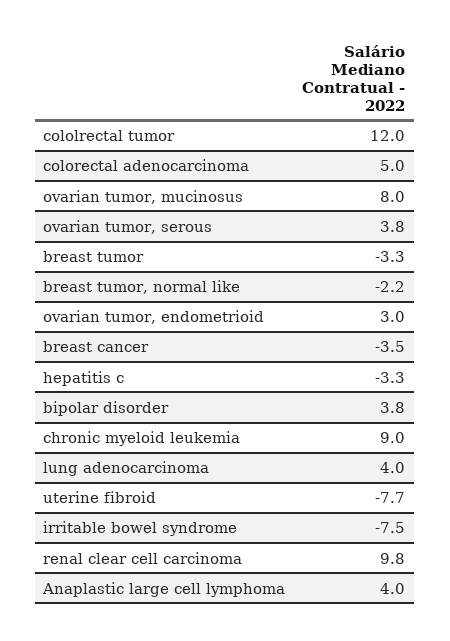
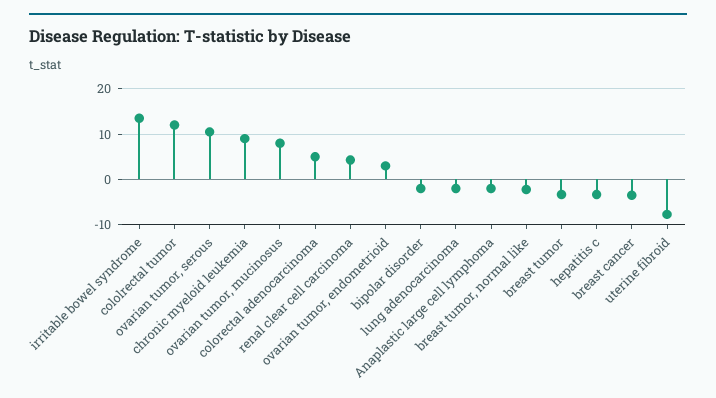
ovarian tumor, serous: 3.8 -> 10
bipolar disorder: 3.8 -> -2
lung adenocarcinoma: 4 -> -2
irritable bowel syndrome: -7.5 -> 14
renal clear cell carcinoma: 9.8 -> 4
Anaplastic large cell lymphoma: 4 -> -2

